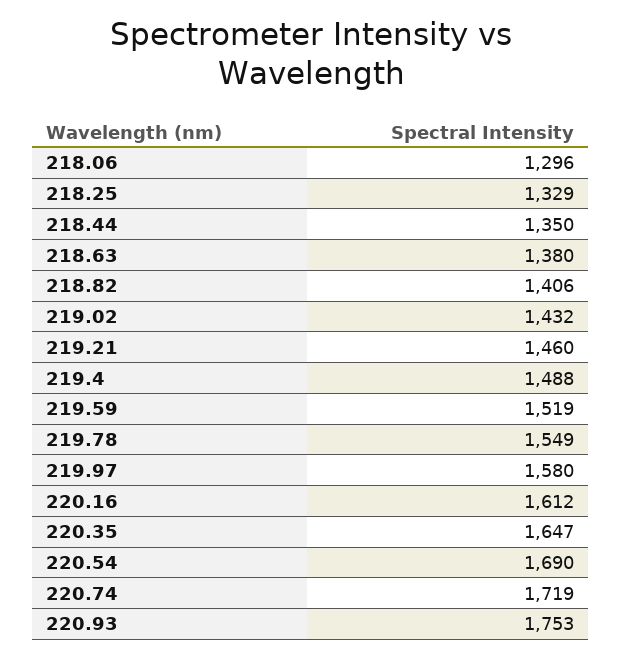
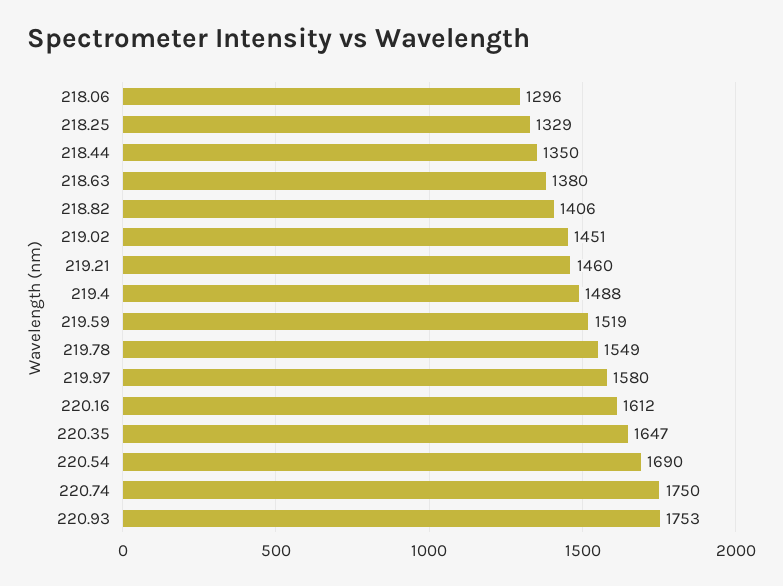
219.02: 1432 -> 1451
220.74: 1719 -> 1750

